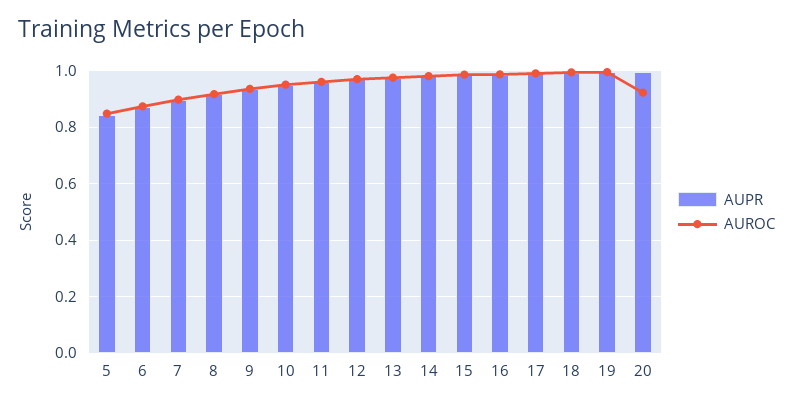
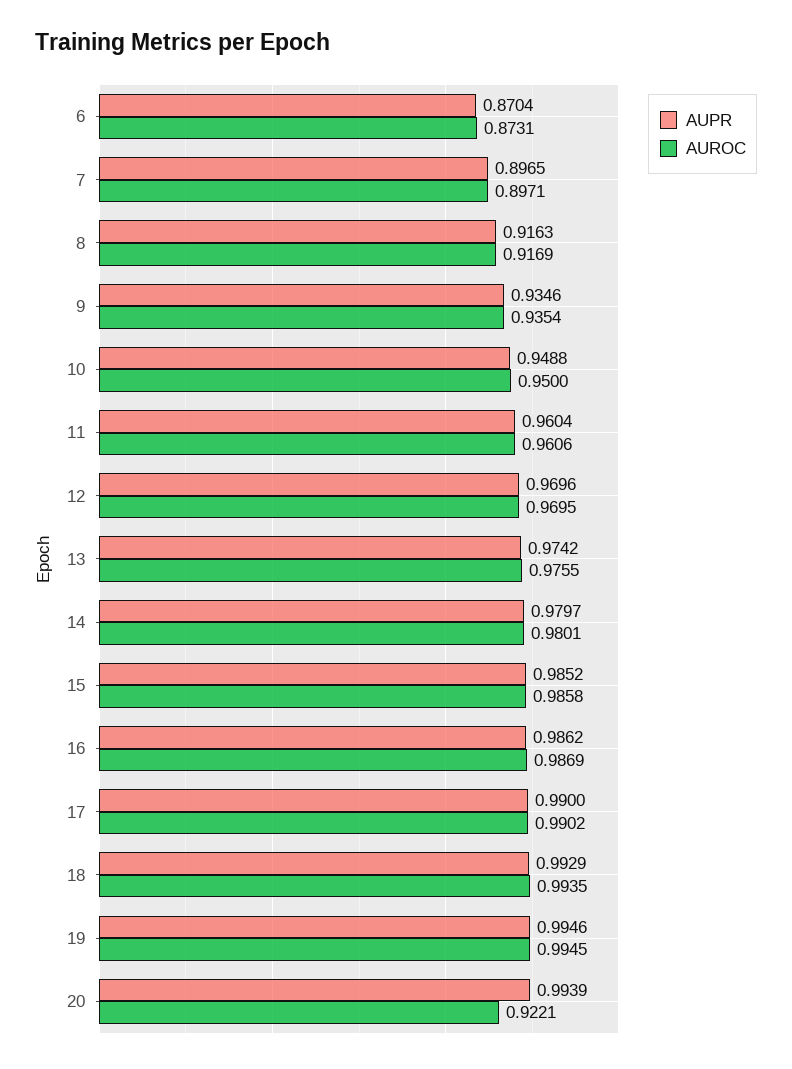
AUPR, 5: 0.85 -> none
AUROC, 5: 0.85 -> none

